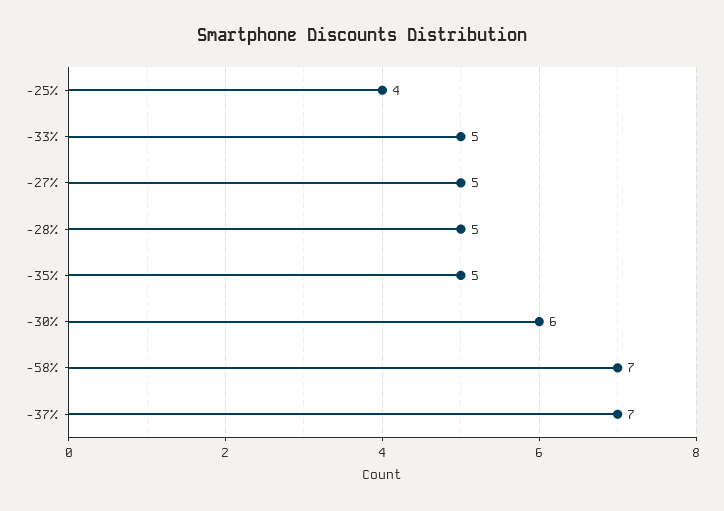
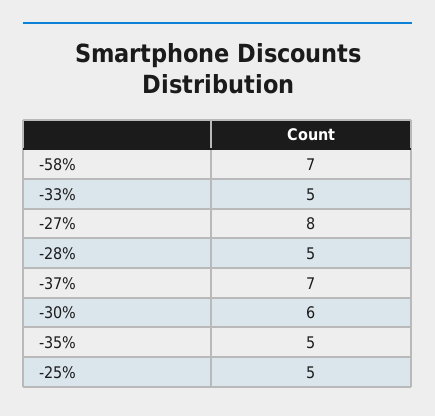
-25%: 4 -> 5
-27%: 5 -> 8

